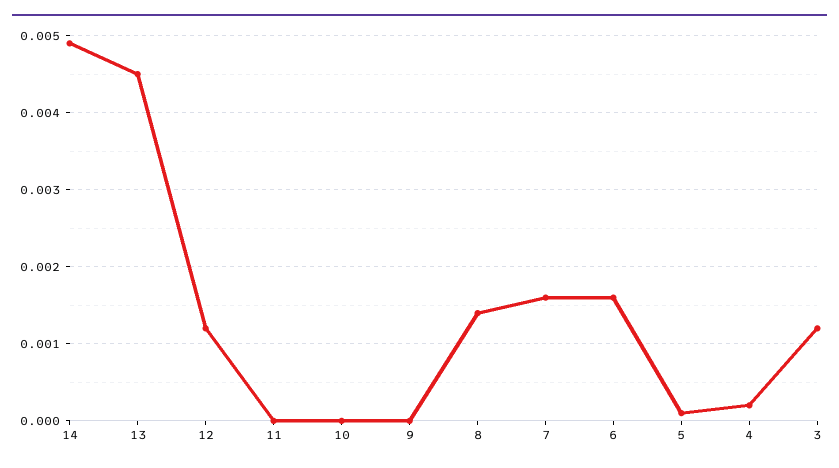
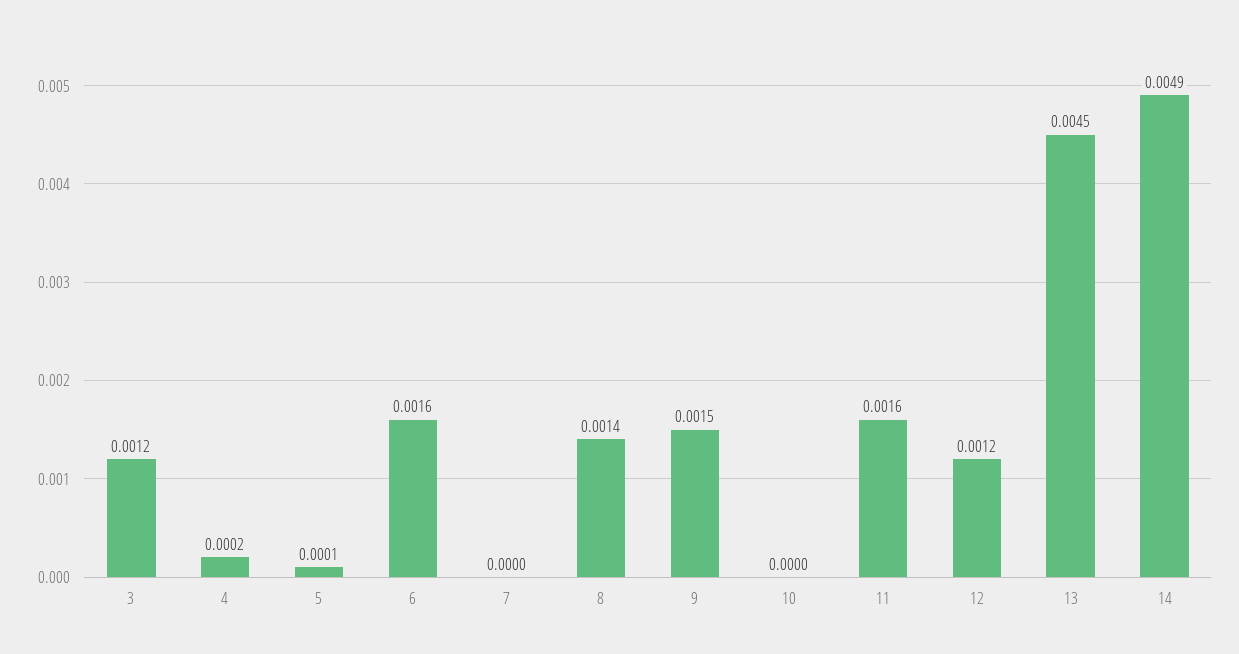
11: 0 -> 0.0016
9: 0 -> 0.0015
7: 0.0016 -> 0

